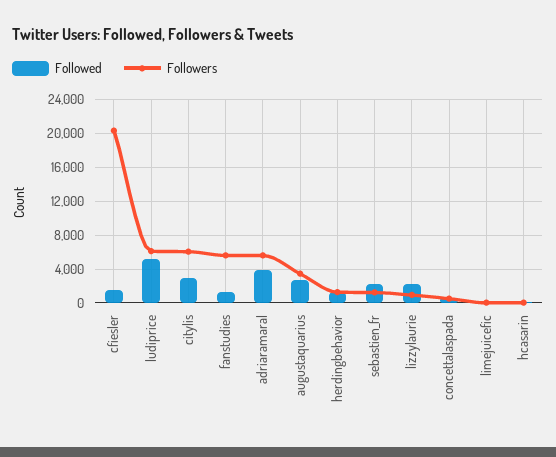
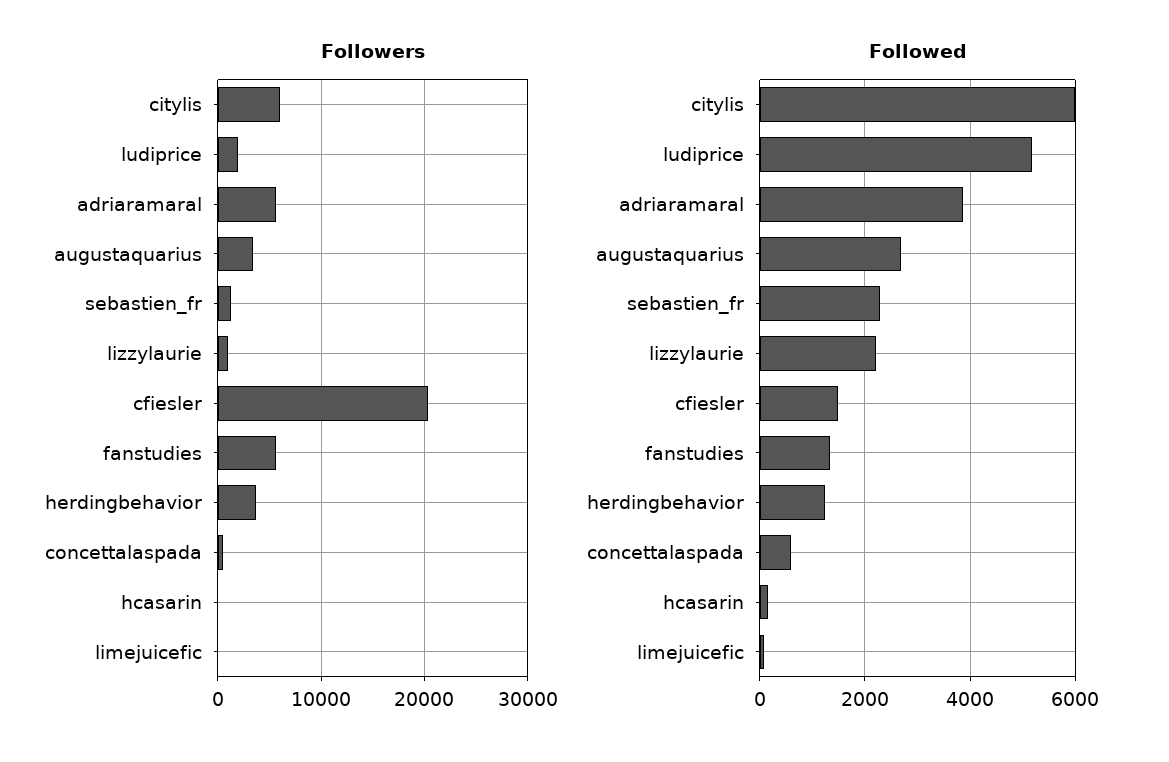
Followers, ludiprice: 6000 -> 2000
Followed, citylis: 3000 -> 6000
Followers, herdingbehavior: 1000 -> 4000

